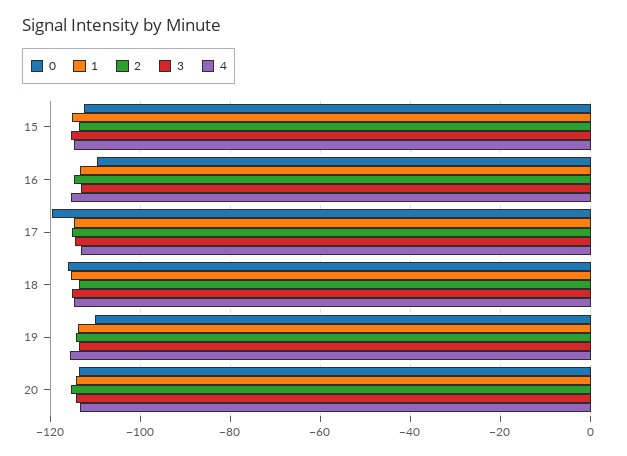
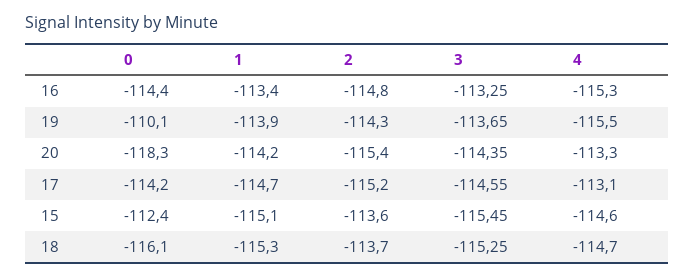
0, 16: -110 -> -114.4
0, 17: -120 -> -114.2
0, 20: -114 -> -118.3

